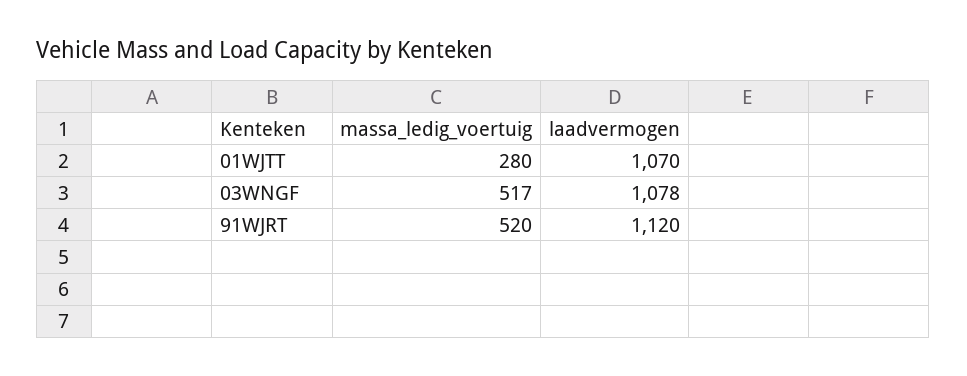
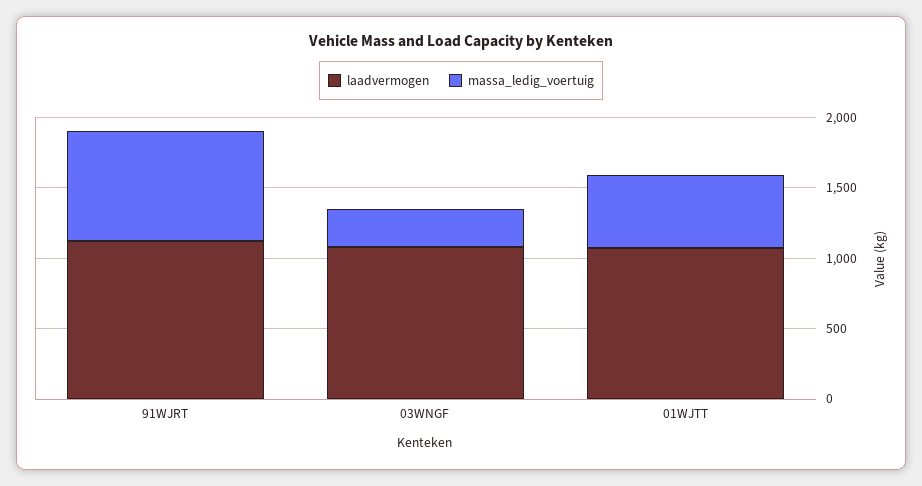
massa_ledig_voertuig, 01WJTT: 280 -> 500
massa_ledig_voertuig, 03WNGF: 517 -> 300
massa_ledig_voertuig, 91WJRT: 520 -> 800

